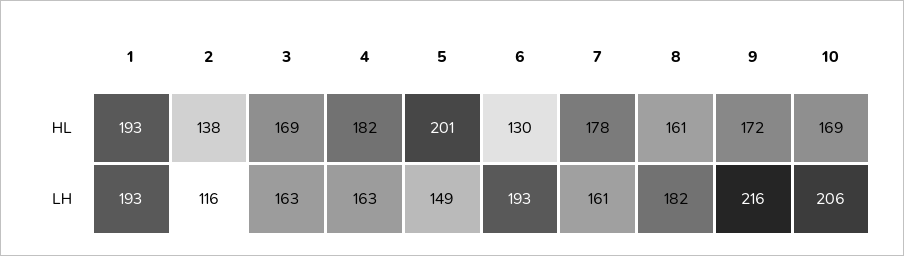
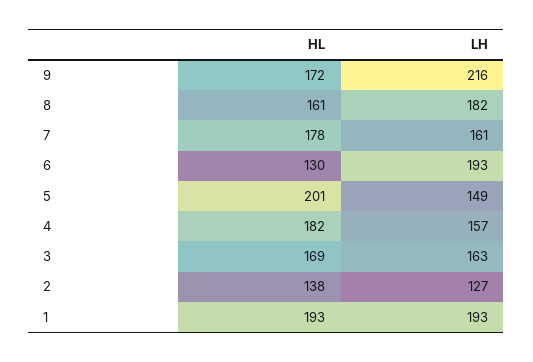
10, HL: 169 -> none
2, LH: 116 -> 127
4, LH: 163 -> 157
10, LH: 206 -> none

